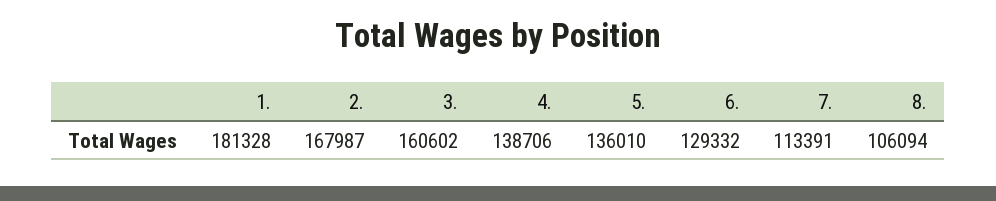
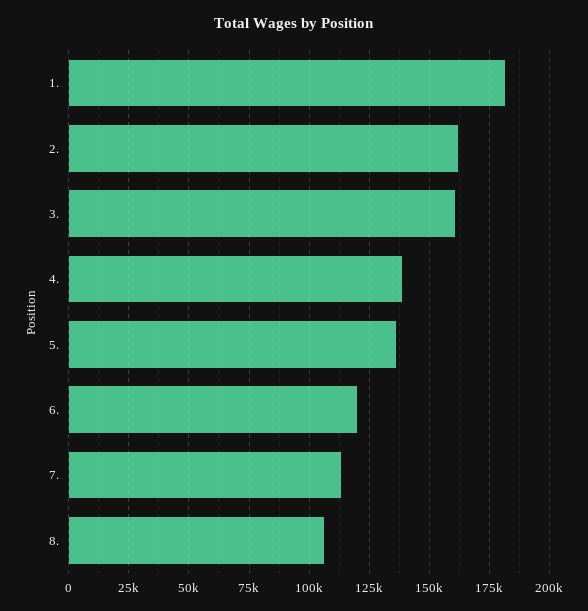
2.: 167987 -> 162500
6.: 129332 -> 120000

